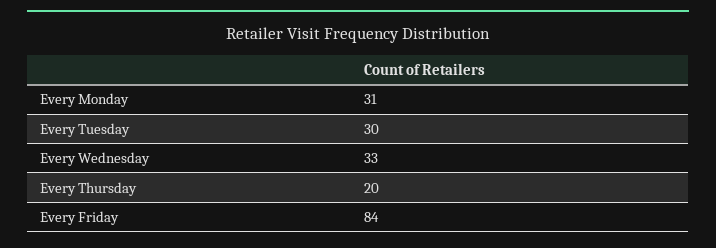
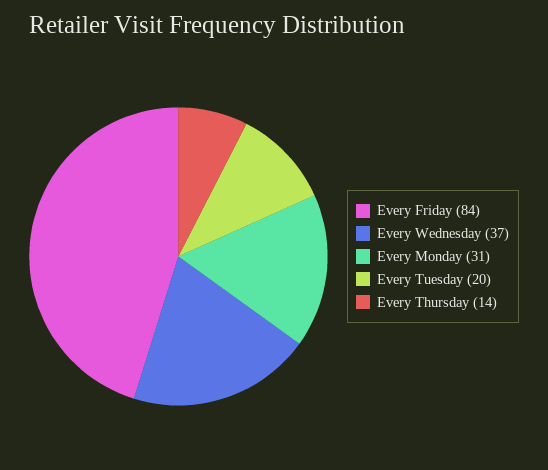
Every Tuesday: 30 -> 20
Every Wednesday: 33 -> 37
Every Thursday: 20 -> 14

